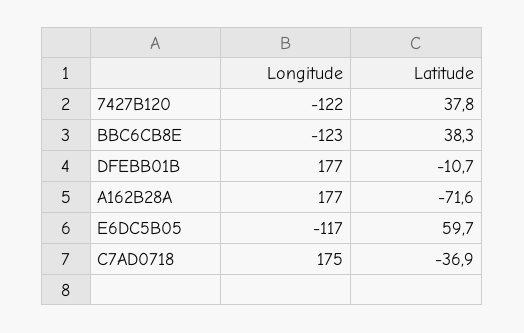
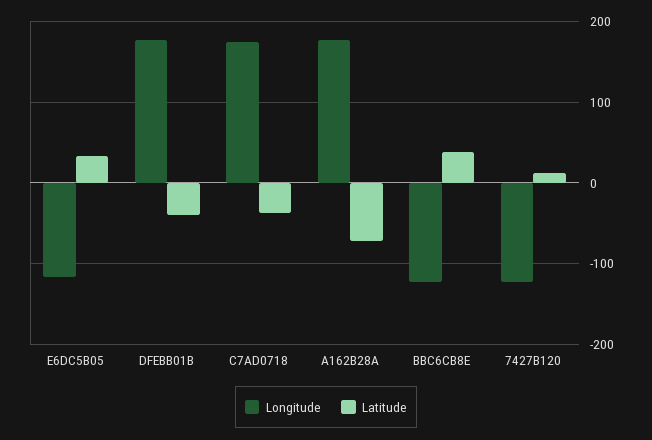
Latitude, 7427B120: 37.8 -> 10
Latitude, DFEBB01B: -10.7 -> -40
Latitude, E6DC5B05: 59.7 -> 30

